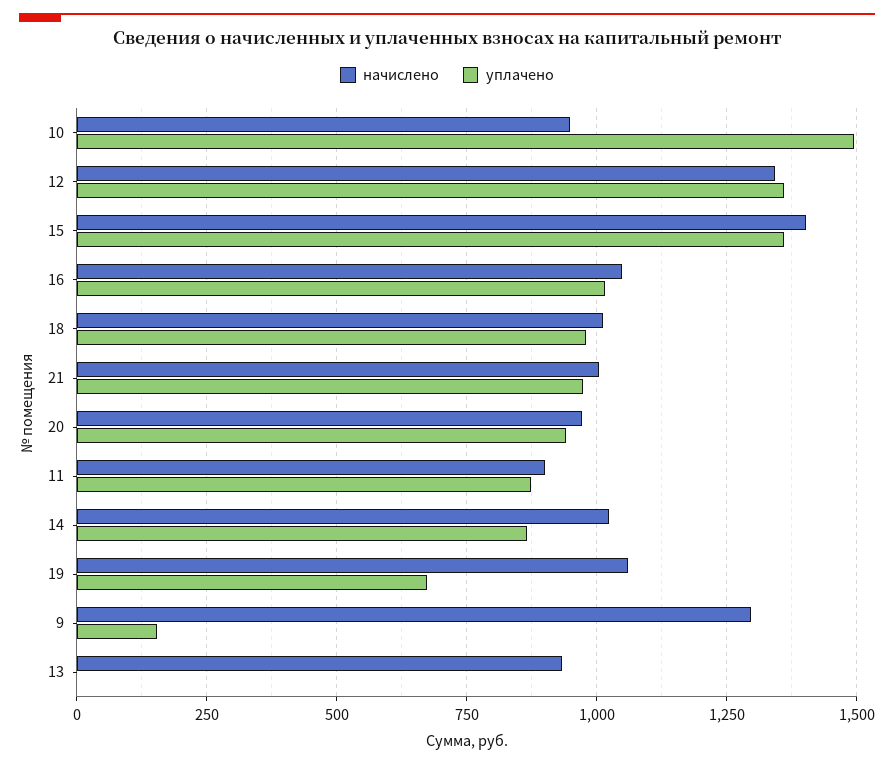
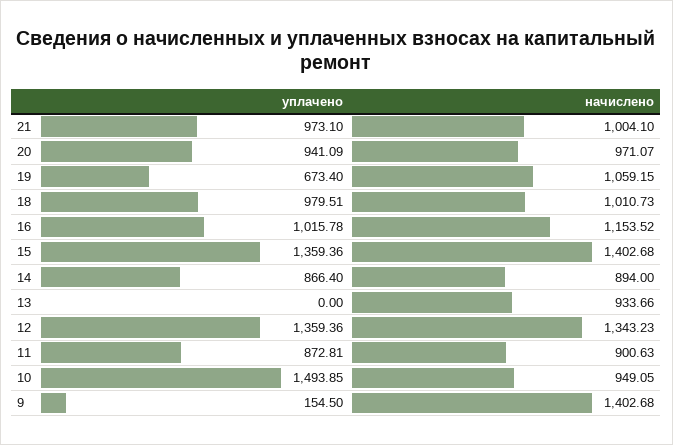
начислено, 16: 1050 -> 1153.52
начислено, 14: 1025 -> 894
начислено, 9: 1300 -> 1402.68

